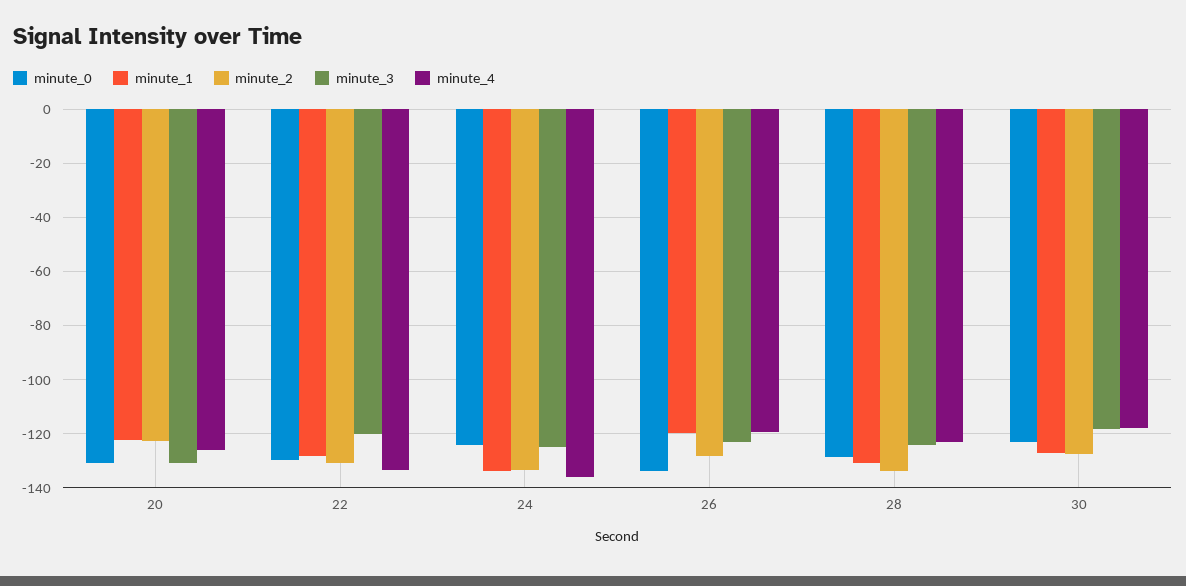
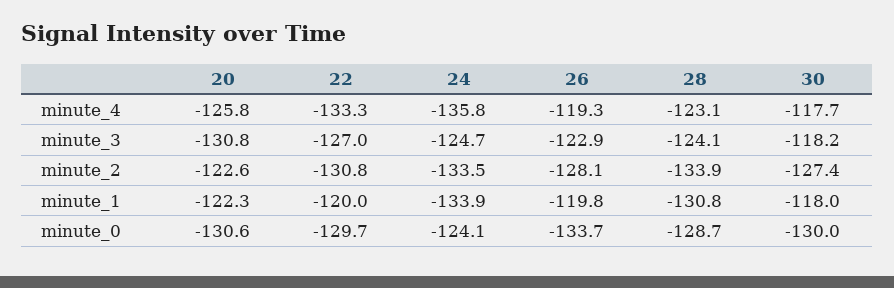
minute_1, 22: -127.5 -> -120
minute_3, 22: -120 -> -127
minute_0, 30: -122.5 -> -130
minute_1, 30: -127.5 -> -118

